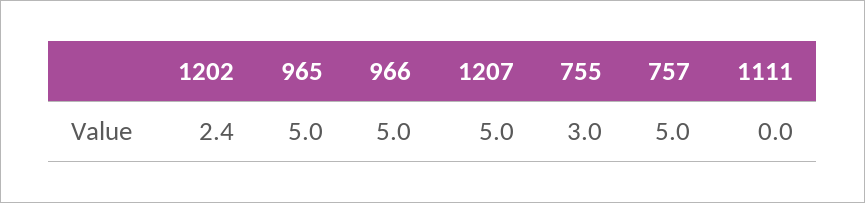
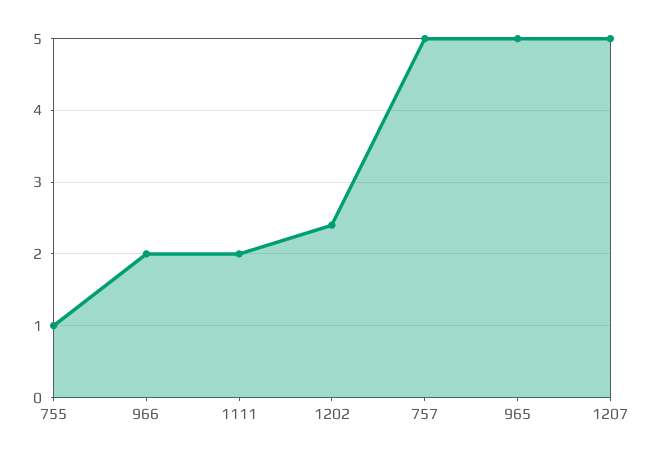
966: 5 -> 2
755: 3 -> 1
1111: 0 -> 2

